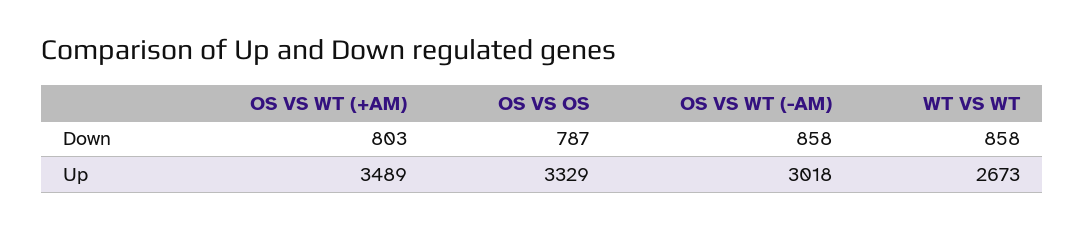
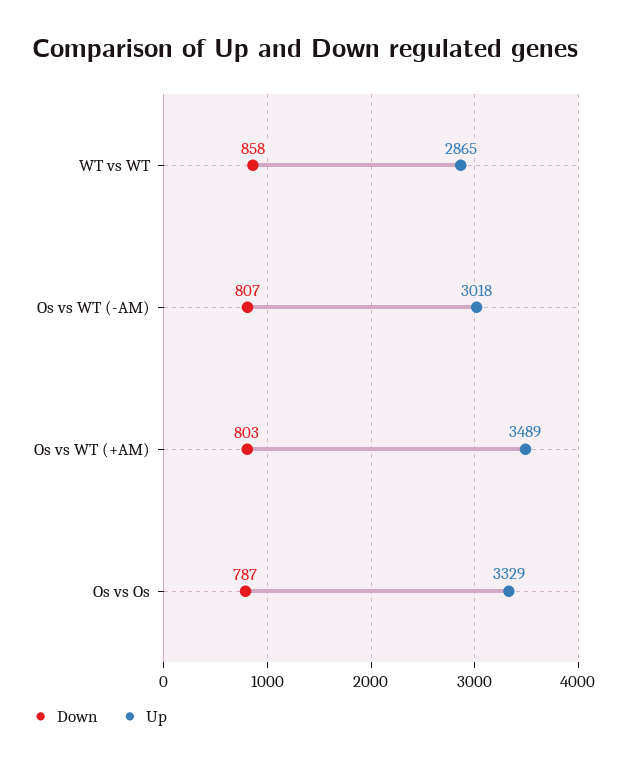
Down, OS VS WT (-AM): 858 -> 807
Up, WT VS WT: 2673 -> 2865

